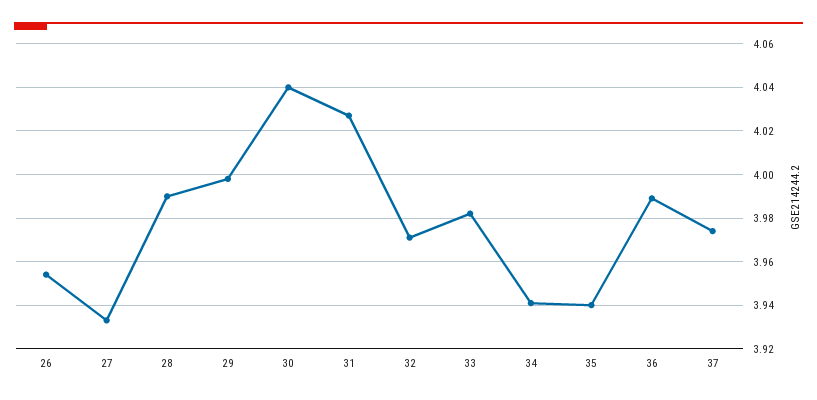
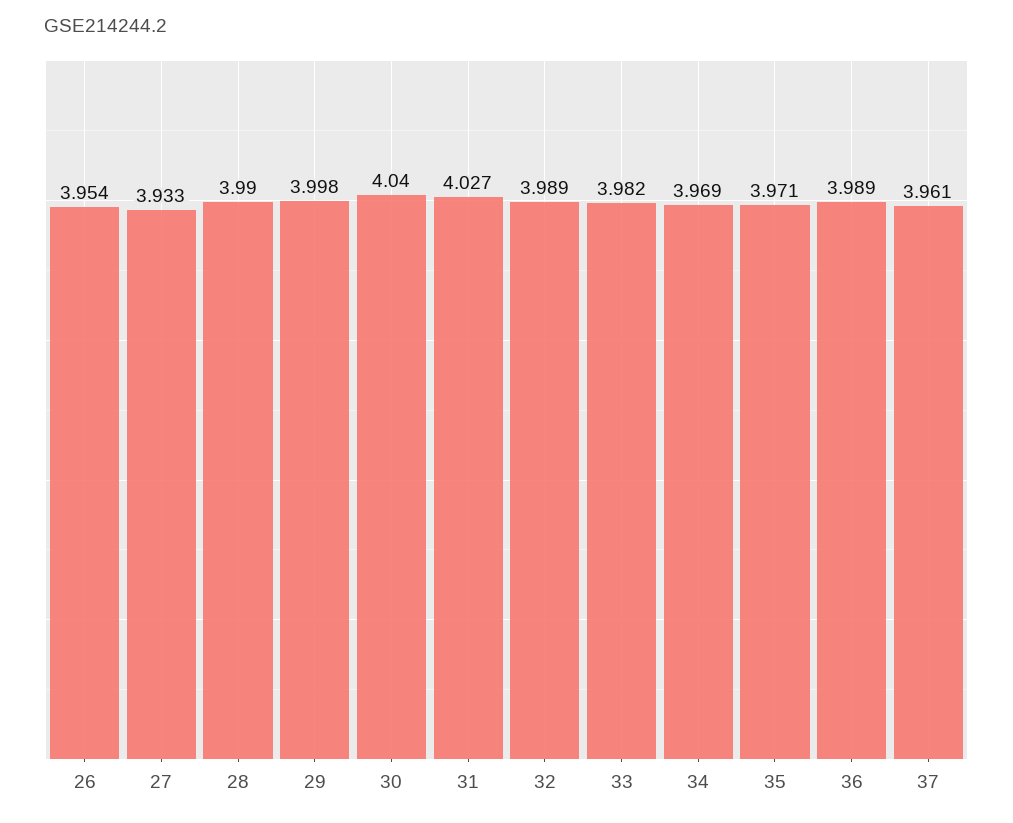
32: 3.97 -> 3.989
34: 3.94 -> 3.969
35: 3.94 -> 3.971
37: 3.975 -> 3.961

